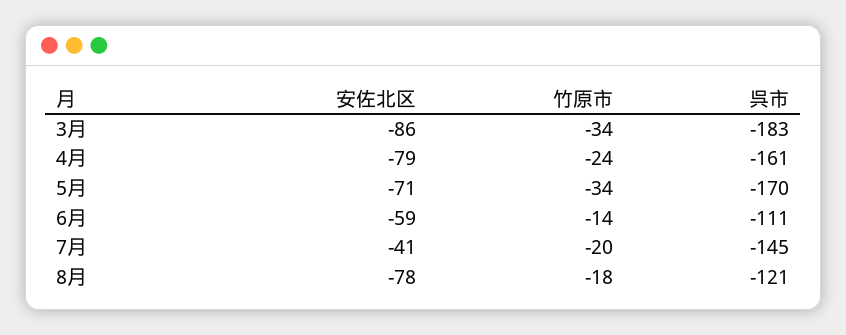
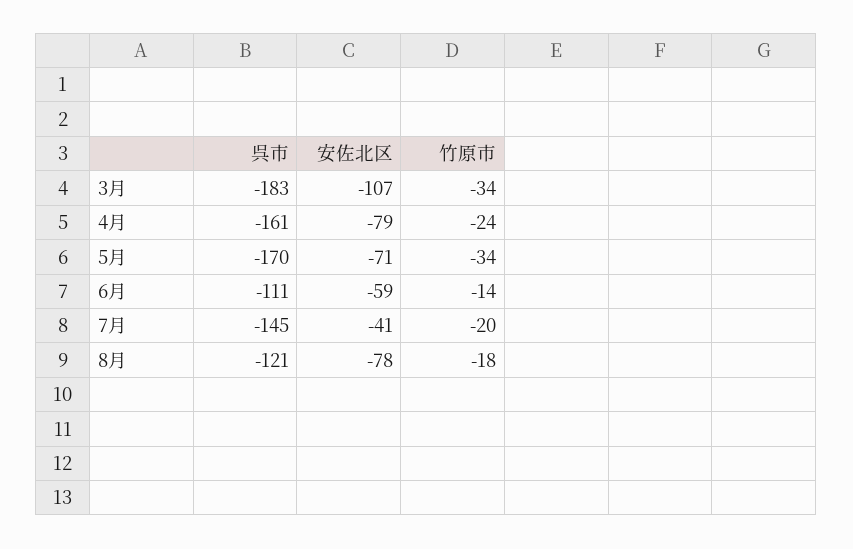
安佐北区, 3月: -86 -> -107

